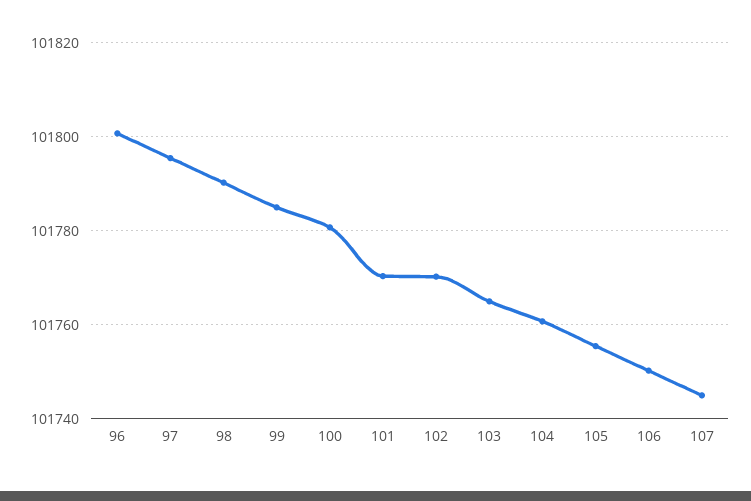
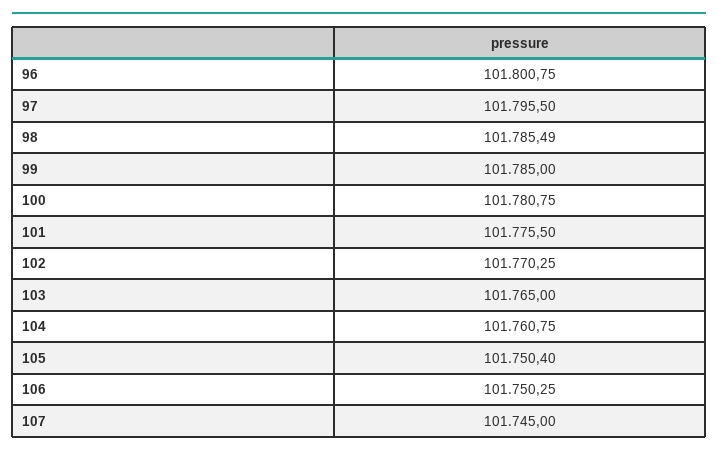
98: 101790 -> 101785.49
101: 101770 -> 101775.5
105: 101756 -> 101750.4

